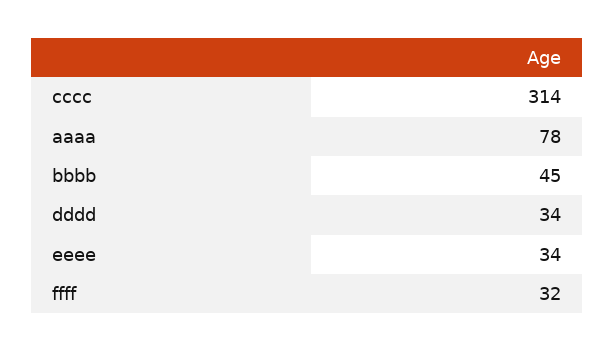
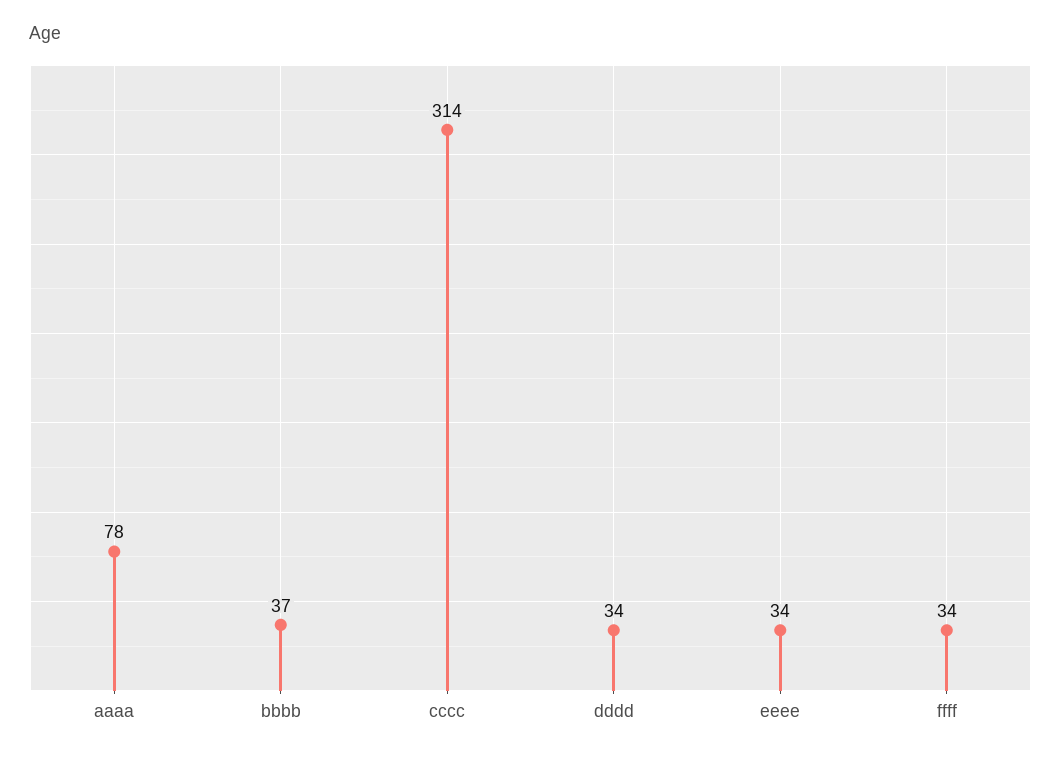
bbbb: 45 -> 37
ffff: 32 -> 34

